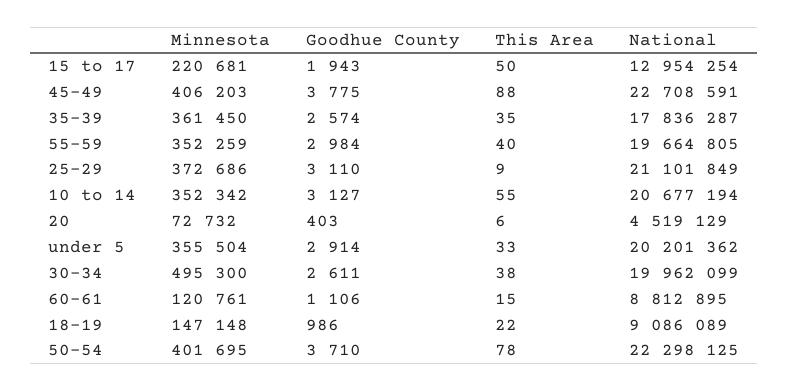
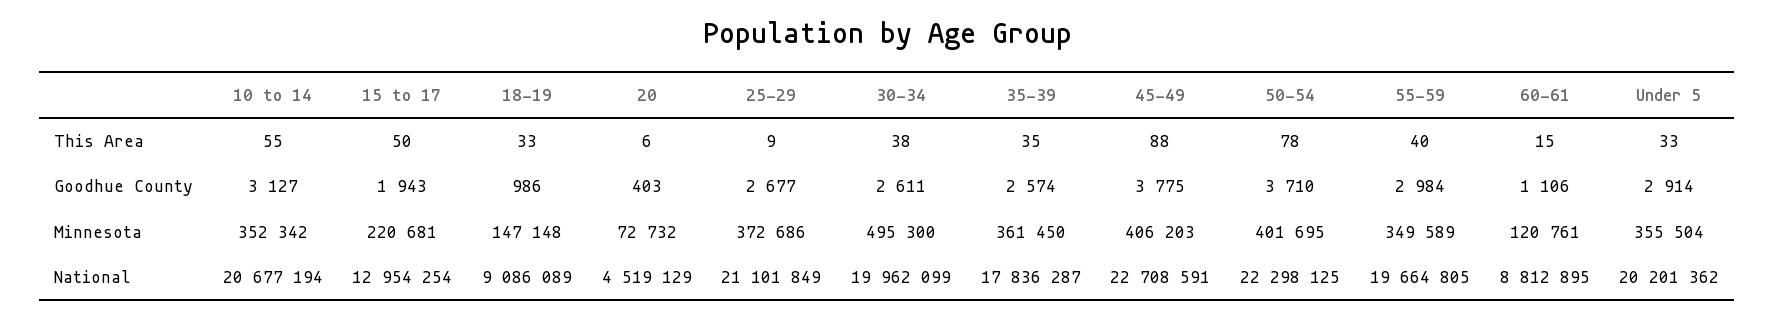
Minnesota, 55-59: 352259 -> 349589
Goodhue County, 25-29: 3110 -> 2677
This Area, 18-19: 22 -> 33

